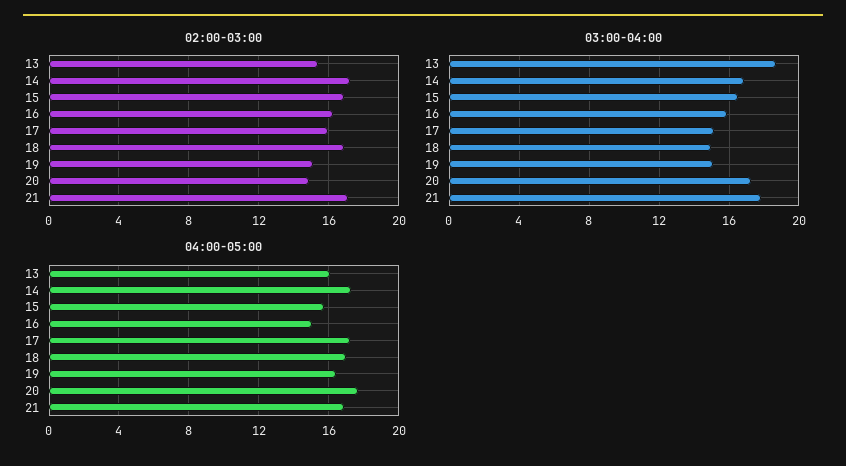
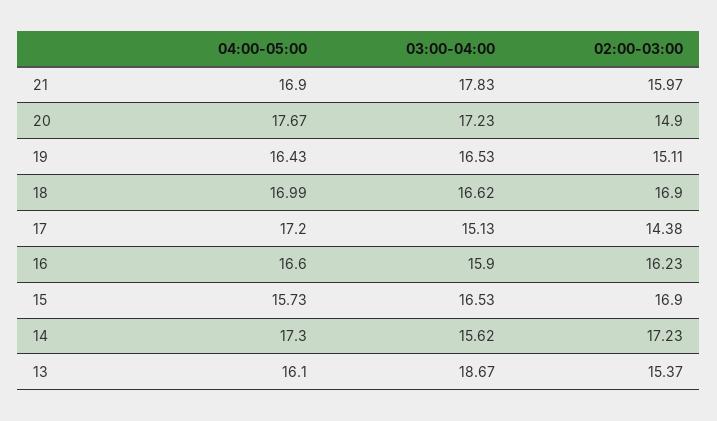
02:00-03:00, 17: 16 -> 14.38
02:00-03:00, 21: 17 -> 15.97
03:00-04:00, 14: 17 -> 15.62
03:00-04:00, 18: 15 -> 16.62
03:00-04:00, 19: 15 -> 16.53
04:00-05:00, 16: 15 -> 16.6

